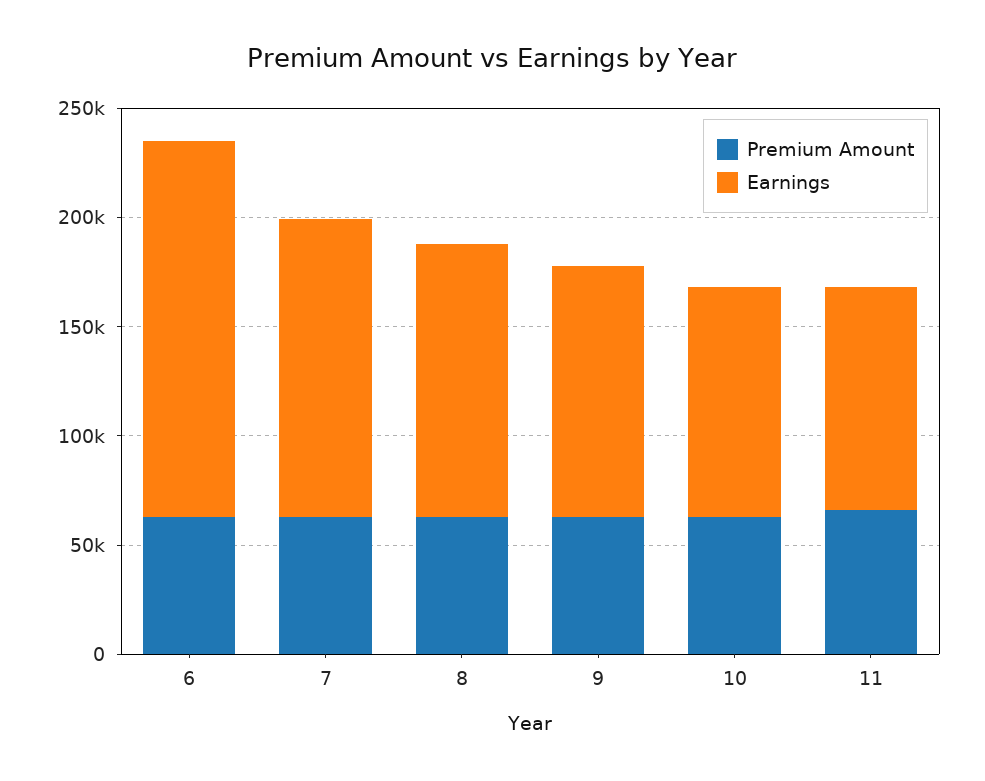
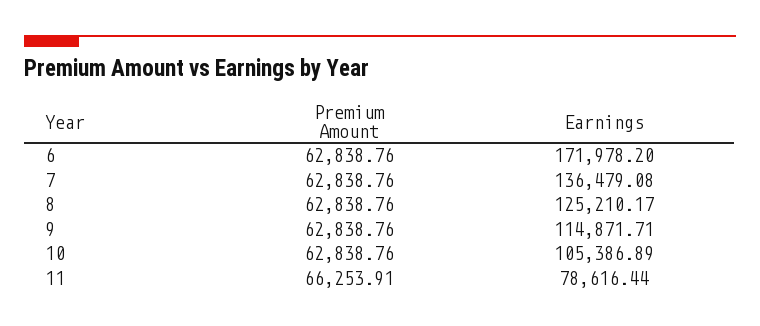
Earnings, 11: 100000 -> 78616.44

